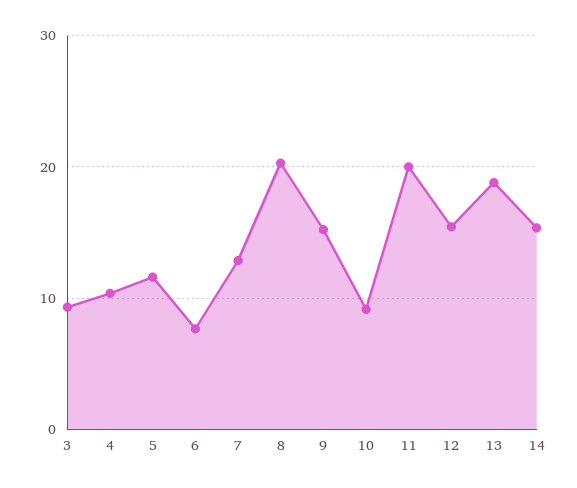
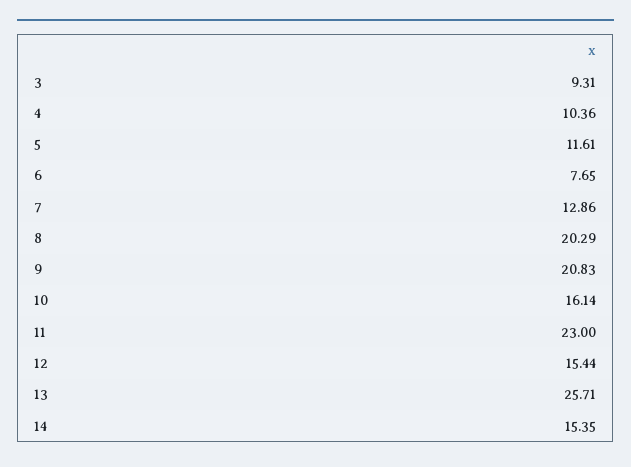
9: 15 -> 20.83
10: 9 -> 16.14
11: 20 -> 23
13: 19 -> 25.71

